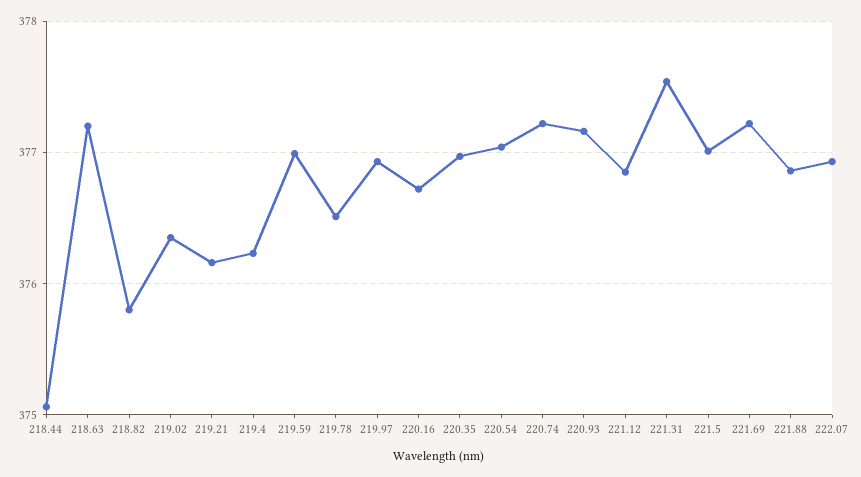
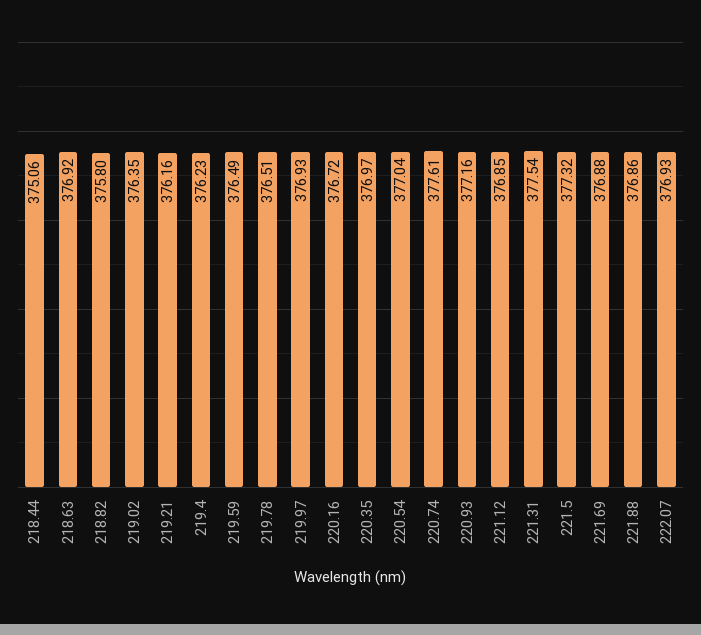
218.63: 377.2 -> 376.92
219.59: 377 -> 376.49
220.74: 377.2 -> 377.61
221.5: 377 -> 377.32
221.69: 377.2 -> 376.88

